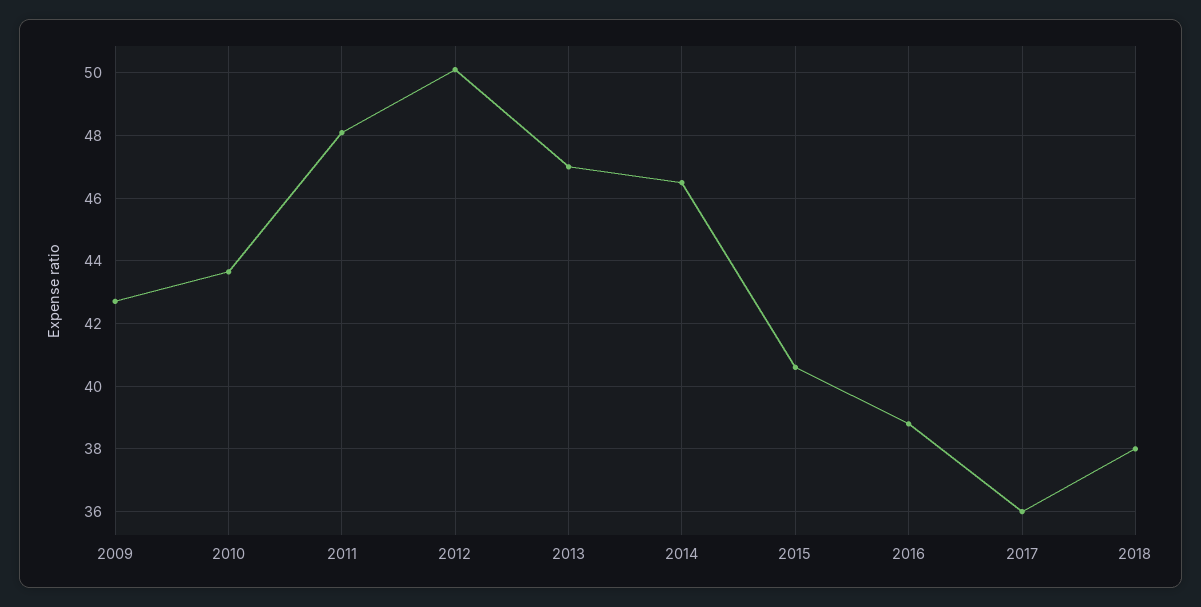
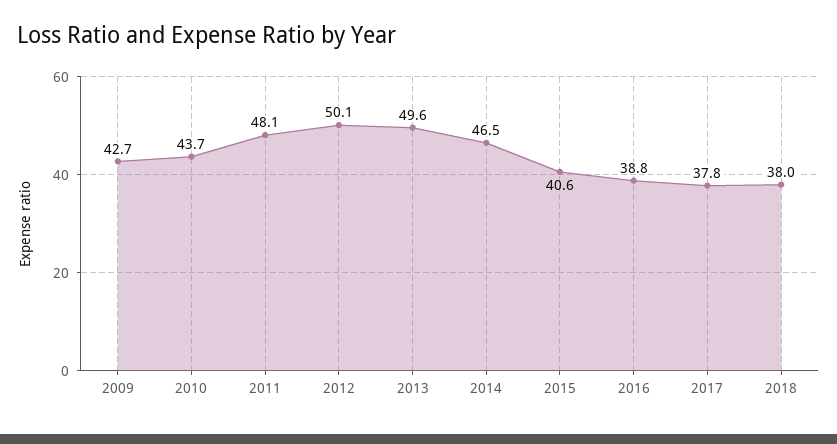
2013: 47 -> 49.6
2017: 36 -> 37.8

